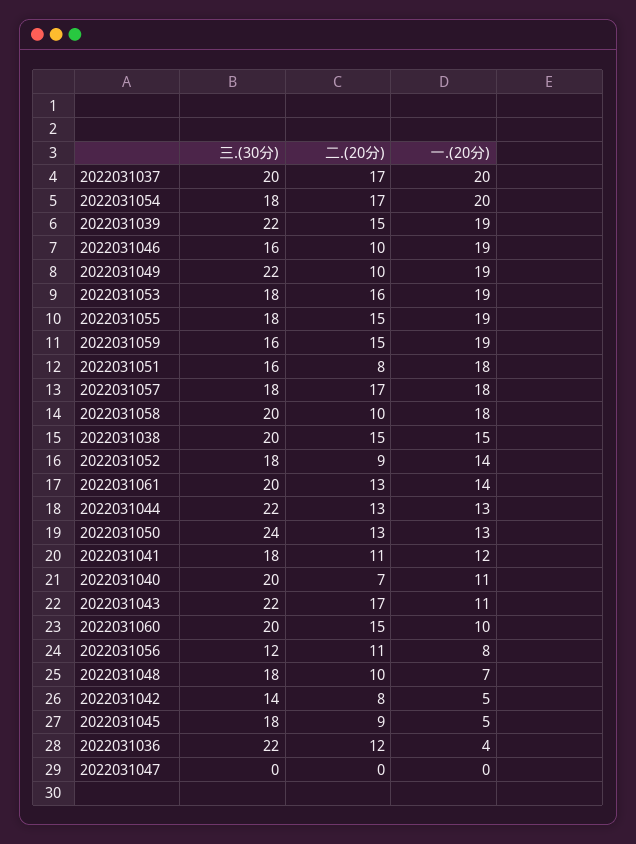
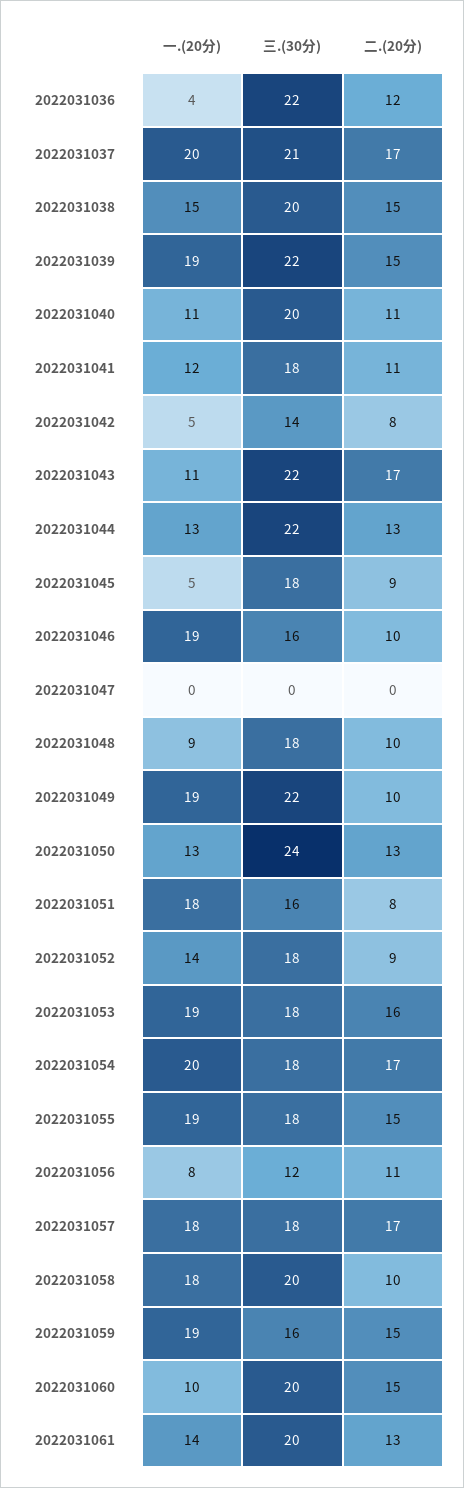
三.(30分), 2022031037: 20 -> 21
二.(20分), 2022031040: 7 -> 11
一.(20分), 2022031048: 7 -> 9

